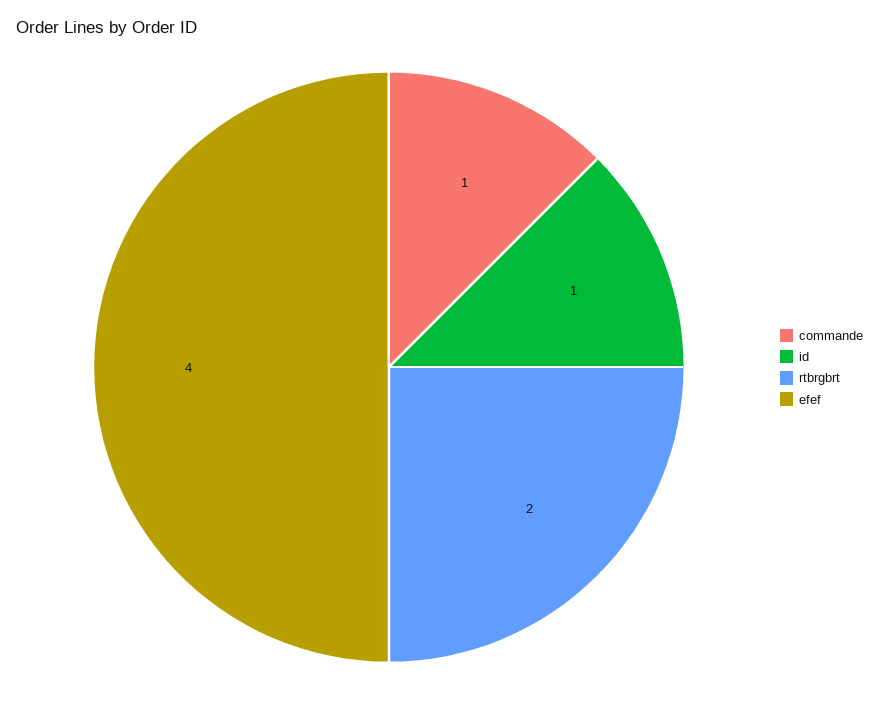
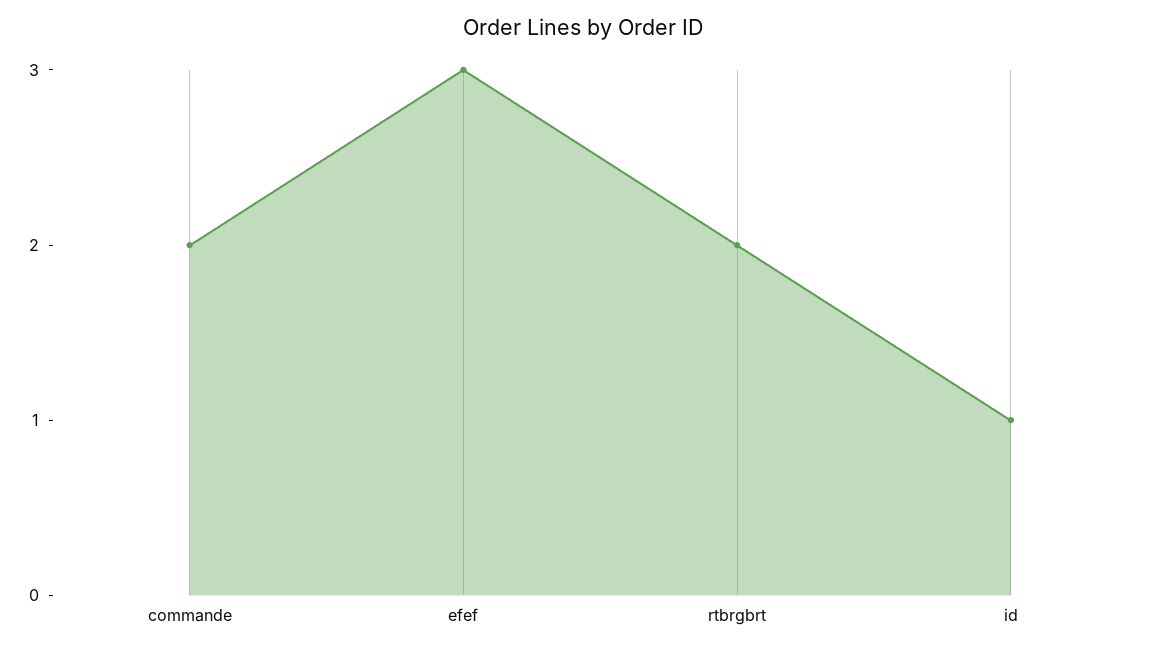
commande: 1 -> 2
efef: 4 -> 3

